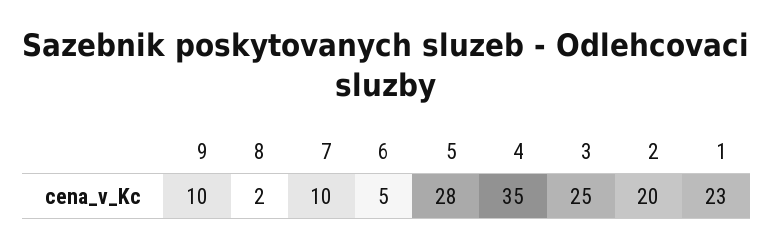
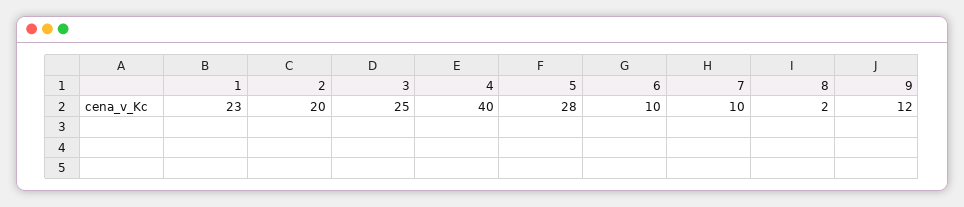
9: 10 -> 12
6: 5 -> 10
4: 35 -> 40

